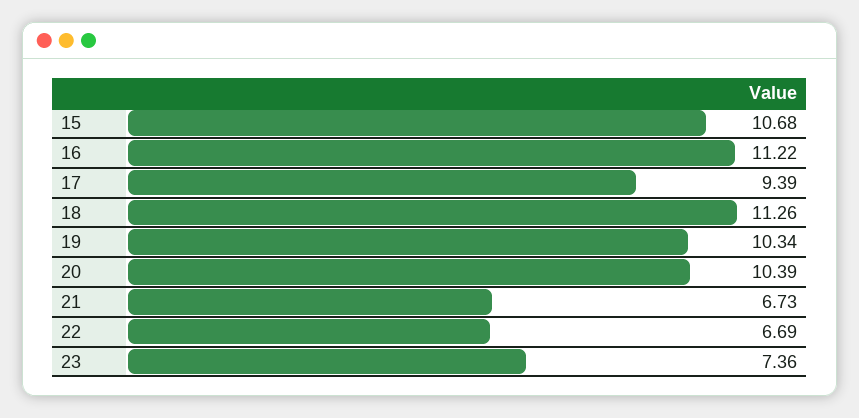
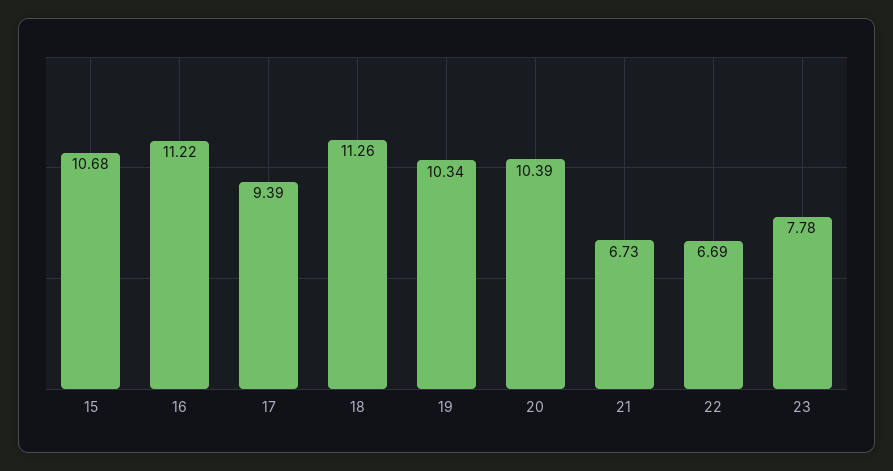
23: 7.36 -> 7.78

